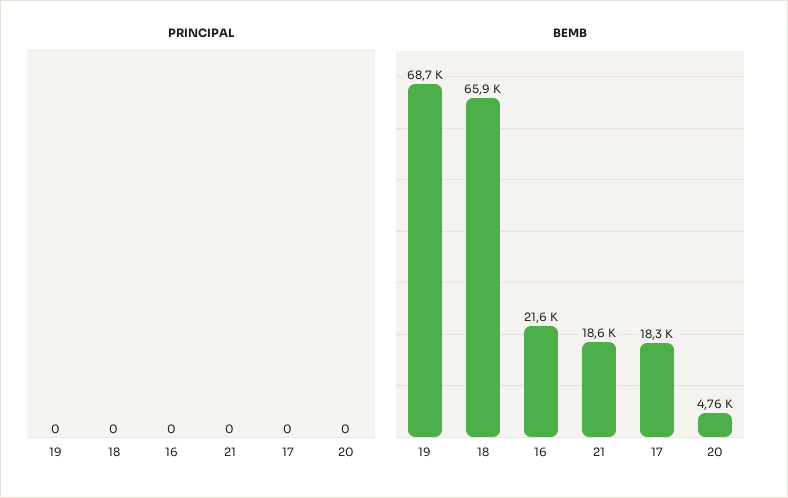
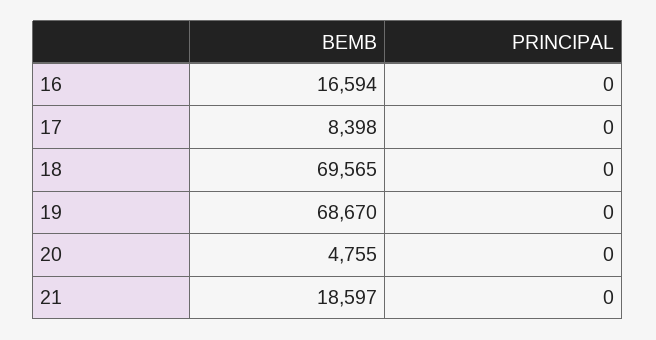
BEMB, 18: 65900 -> 69565
BEMB, 16: 21600 -> 16594
BEMB, 17: 18300 -> 8398

